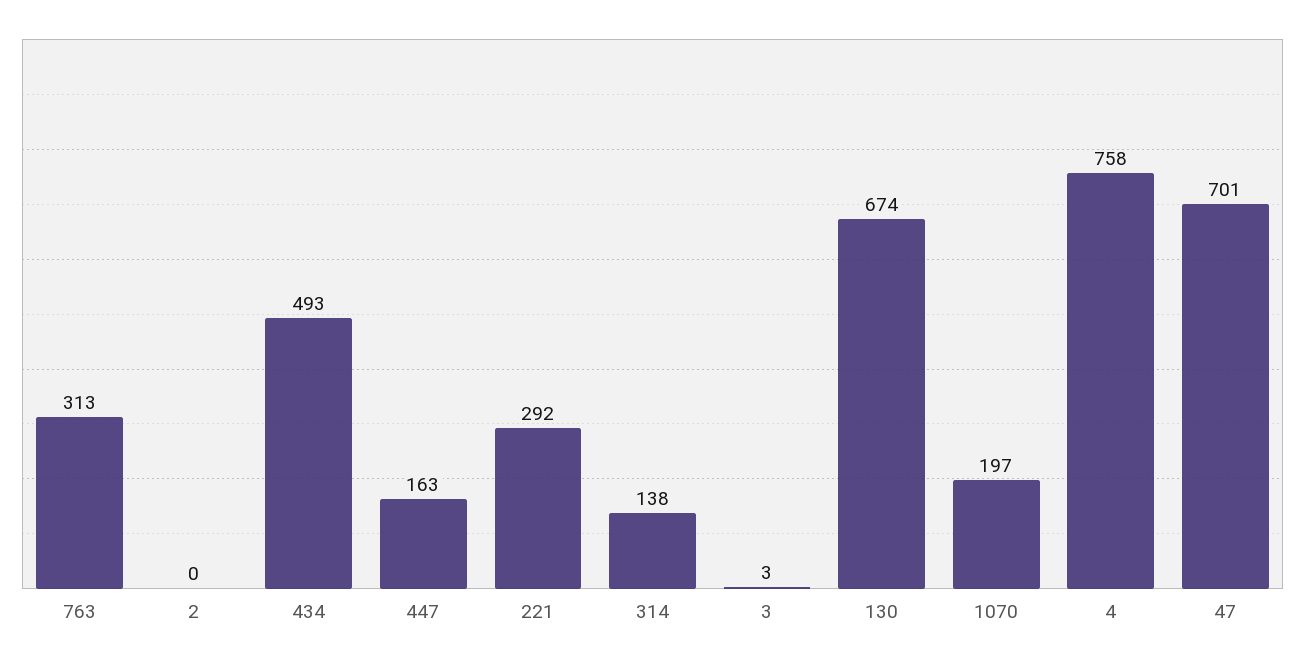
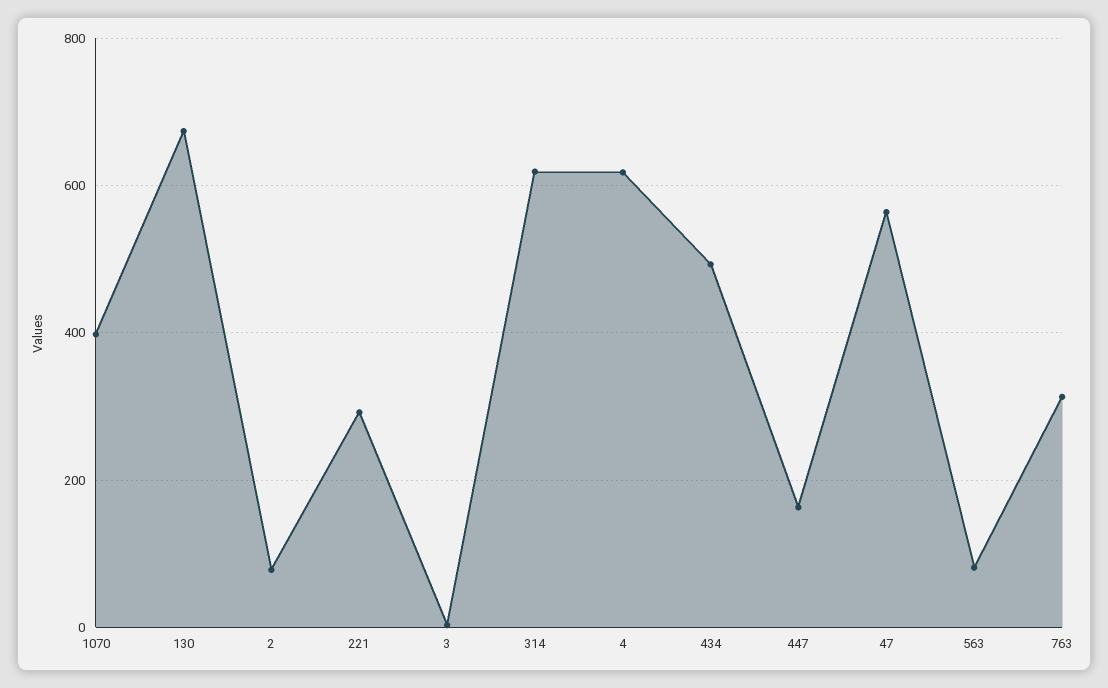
2: 0 -> 80
314: 138 -> 620
1070: 197 -> 400
4: 758 -> 620
47: 701 -> 560
563: none -> 80

